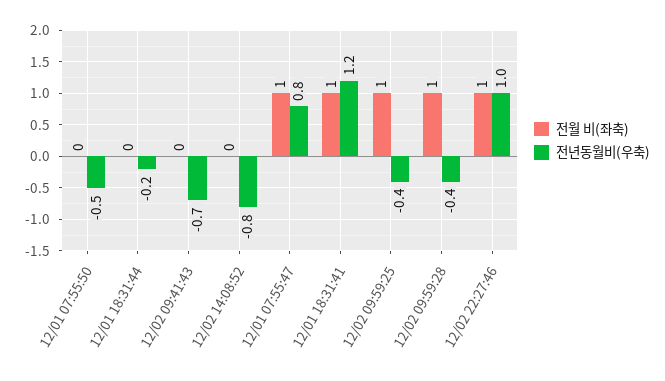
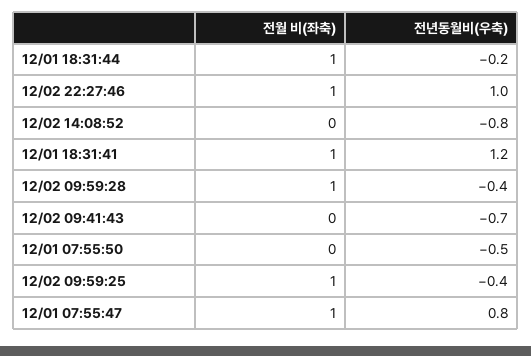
전월 비(좌축), 12/01 18:31:44: 0 -> 1

